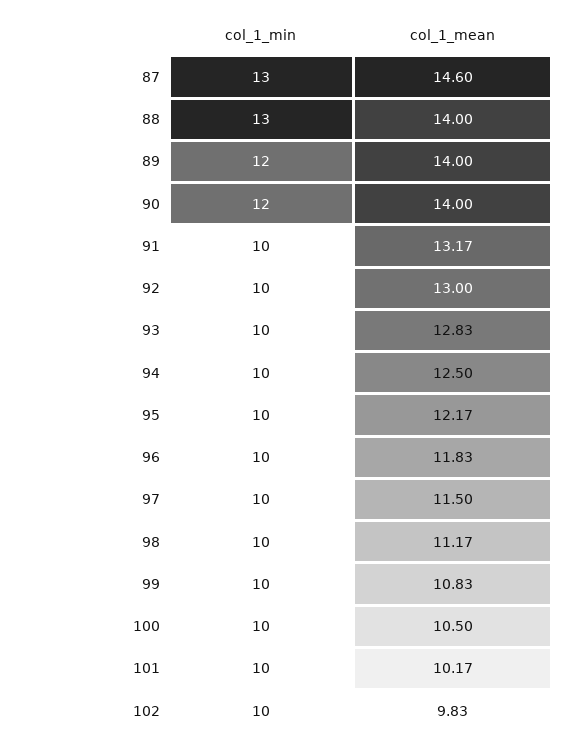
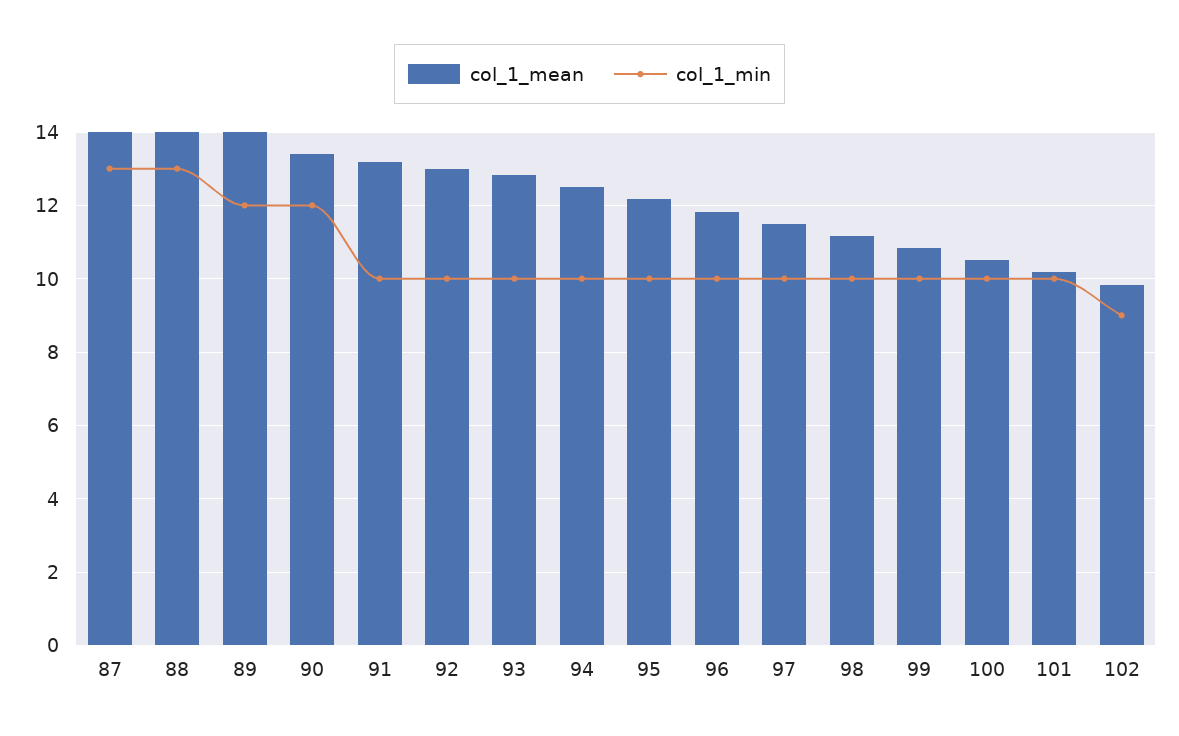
col_1_mean, 87: 14.6 -> 14
col_1_mean, 90: 14 -> 13.4
col_1_min, 102: 10 -> 9

